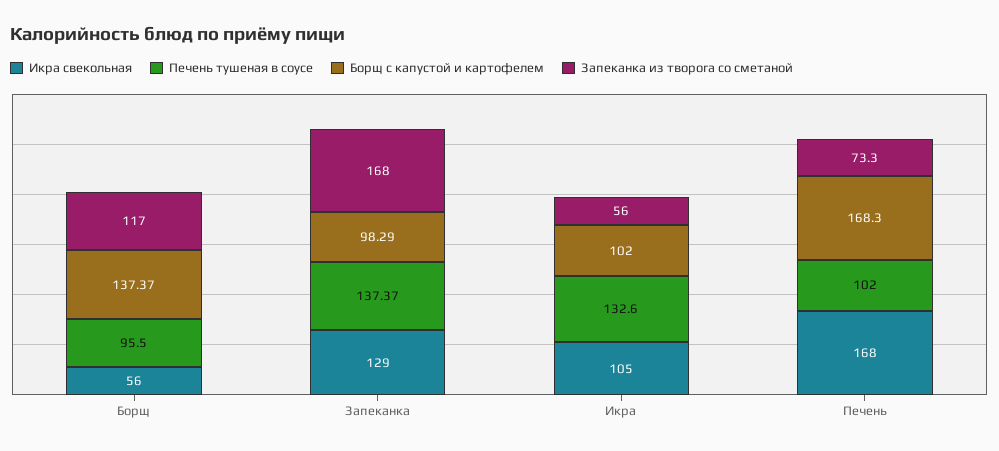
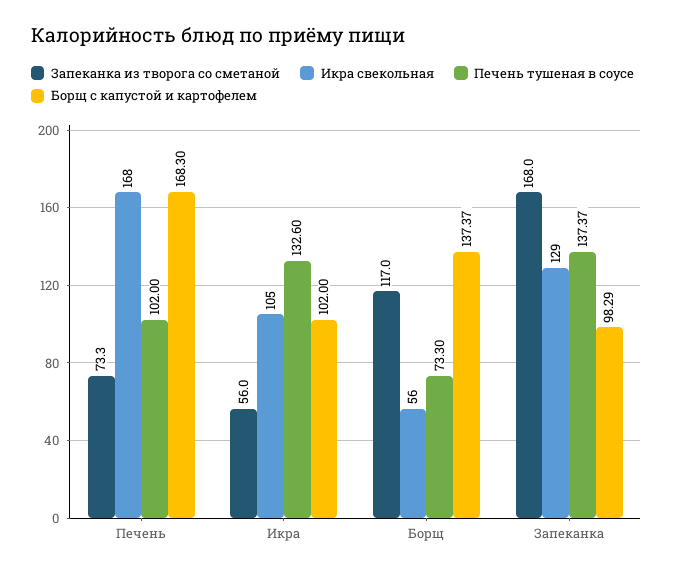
Печень тушеная в соусе, Борщ: 95.5 -> 73.3

